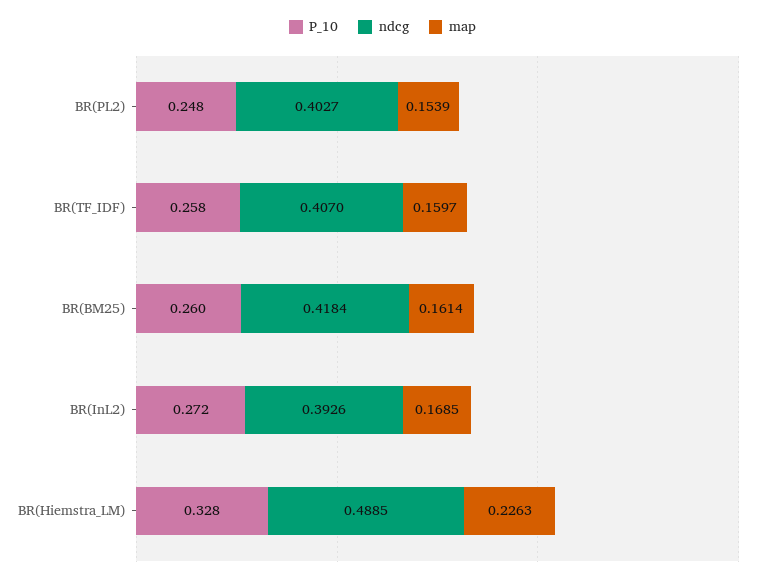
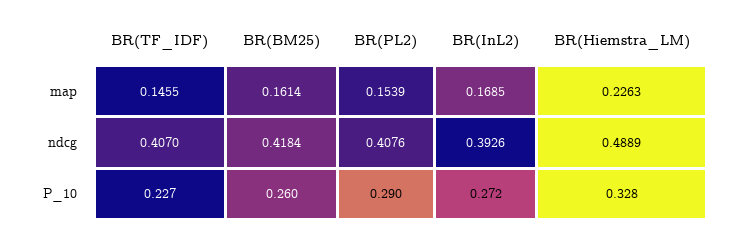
P_10, BR(PL2): 0.248 -> 0.29
ndcg, BR(PL2): 0.4027 -> 0.4076
P_10, BR(TF_IDF): 0.258 -> 0.227
map, BR(TF_IDF): 0.1597 -> 0.1455
ndcg, BR(Hiemstra_LM): 0.4885 -> 0.4889

